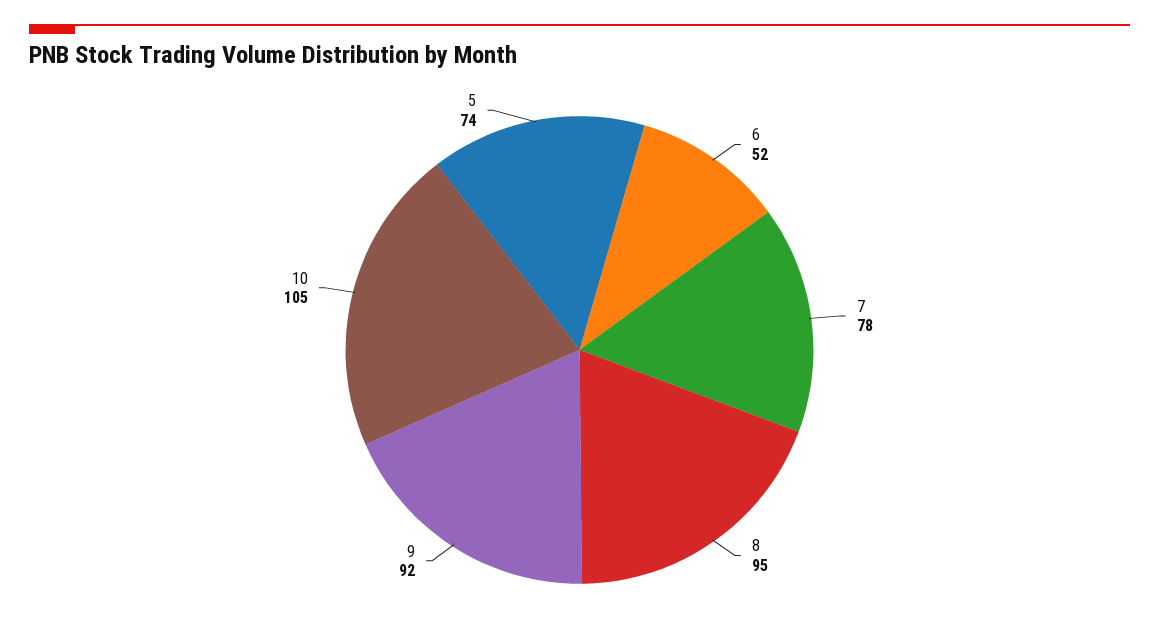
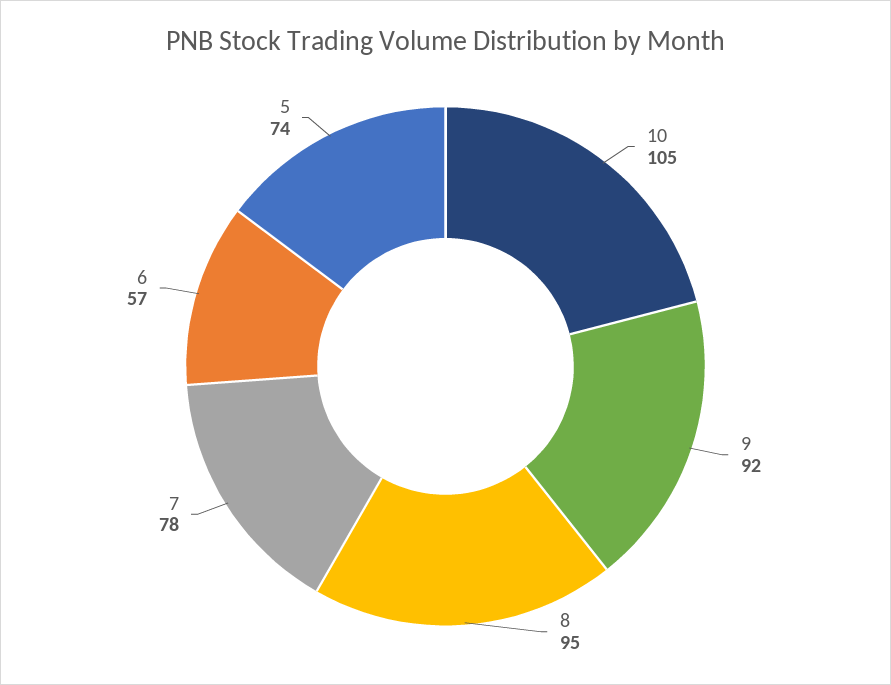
6: 52 -> 57

